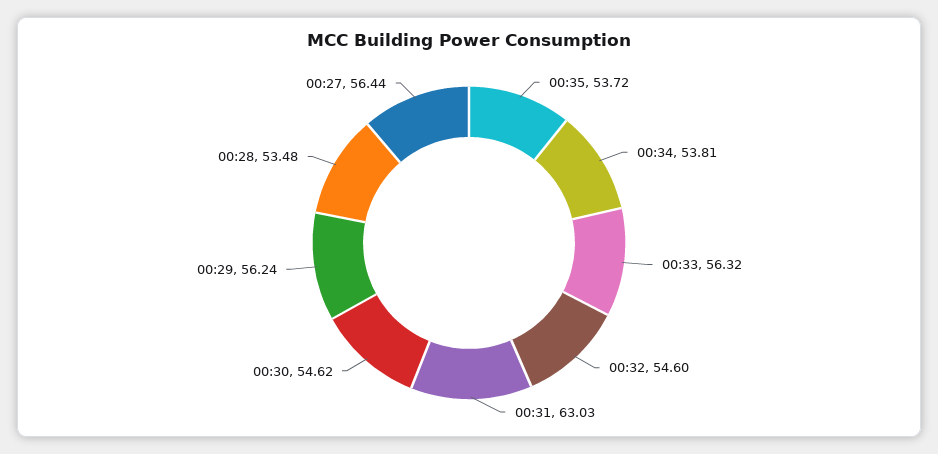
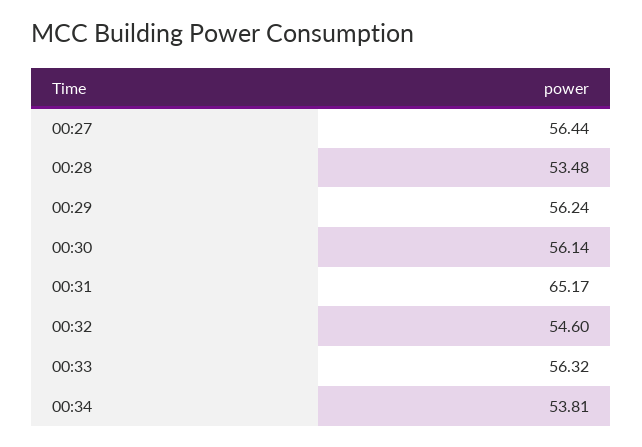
00:35: 53.72 -> none
00:31: 63.03 -> 65.17
00:30: 54.62 -> 56.14

